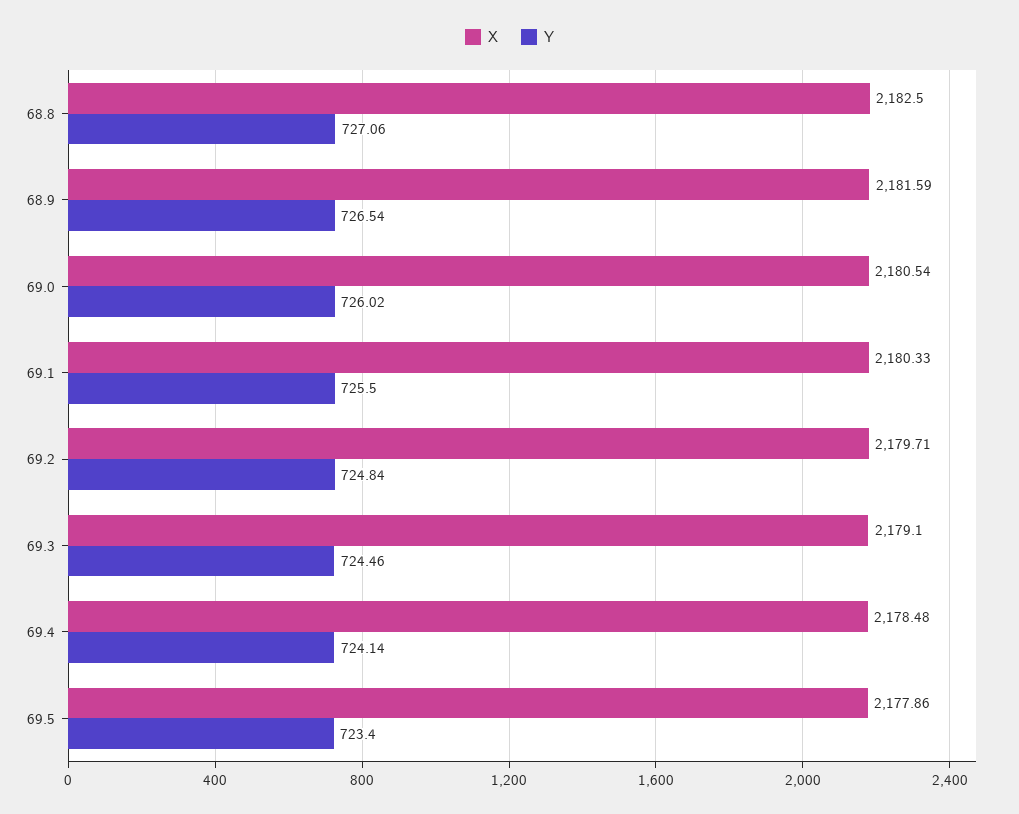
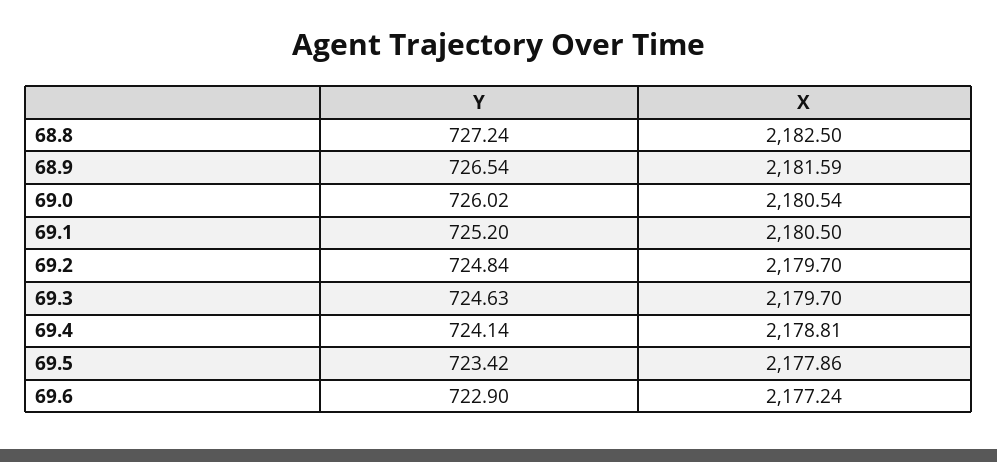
Y, 68.8: 727.06 -> 727.24
X, 69.1: 2180.33 -> 2180.5
Y, 69.1: 725.5 -> 725.2
X, 69.2: 2179.71 -> 2179.7
X, 69.3: 2179.1 -> 2179.7
Y, 69.3: 724.46 -> 724.63
X, 69.4: 2178.48 -> 2178.81
Y, 69.5: 723.4 -> 723.42
Y, 69.6: none -> 722.9
X, 69.6: none -> 2177.24

